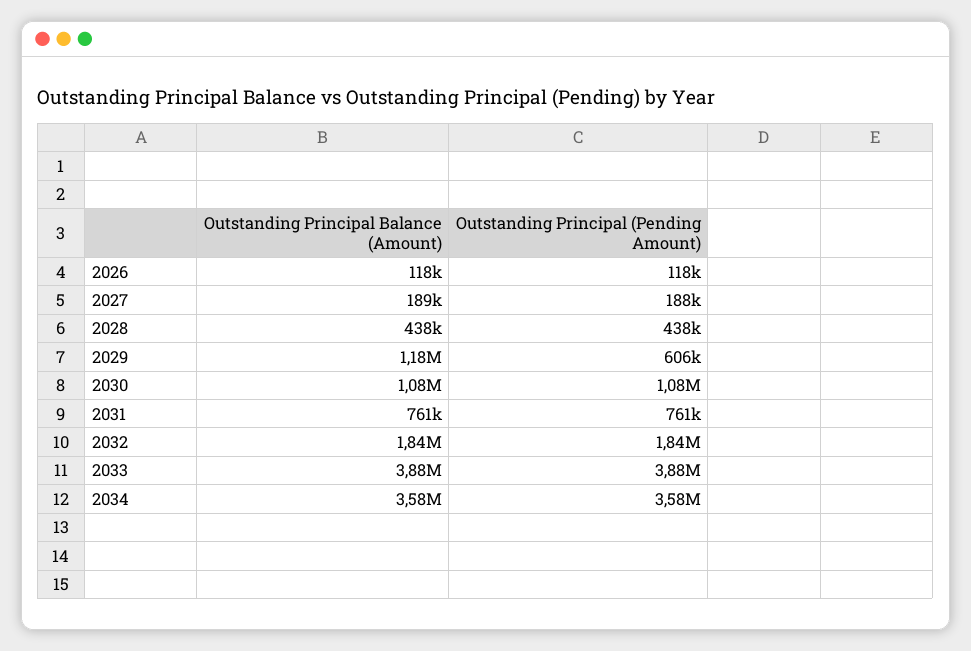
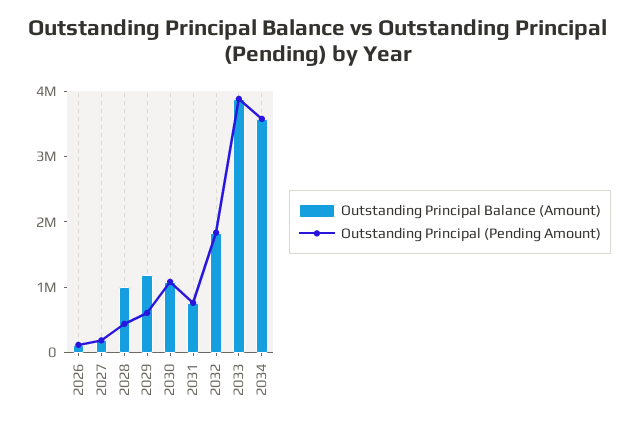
Outstanding Principal Balance (Amount), 2028: 438000 -> 1000000

